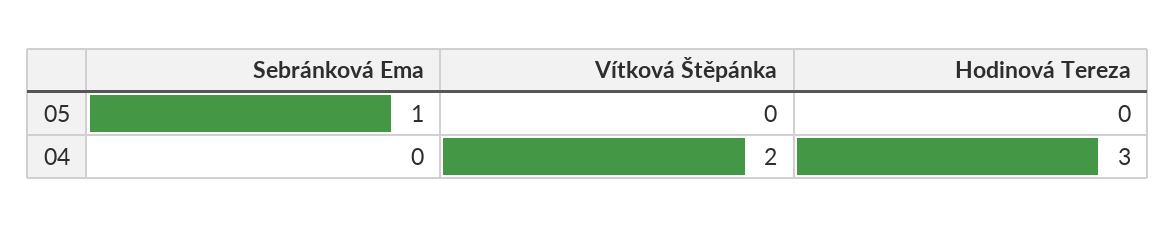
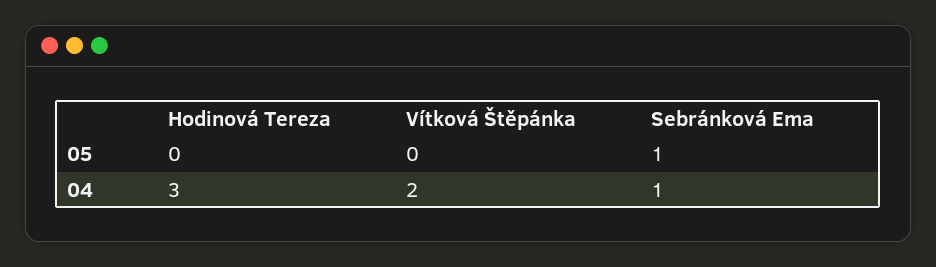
Sebránková Ema, 04: 0 -> 1

